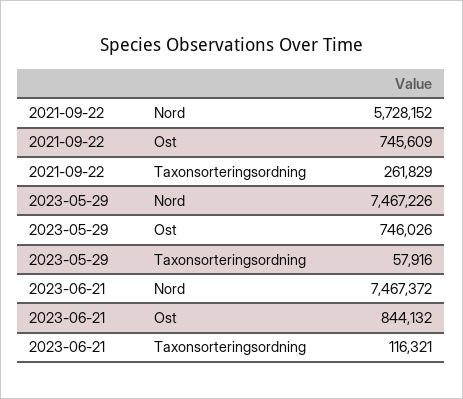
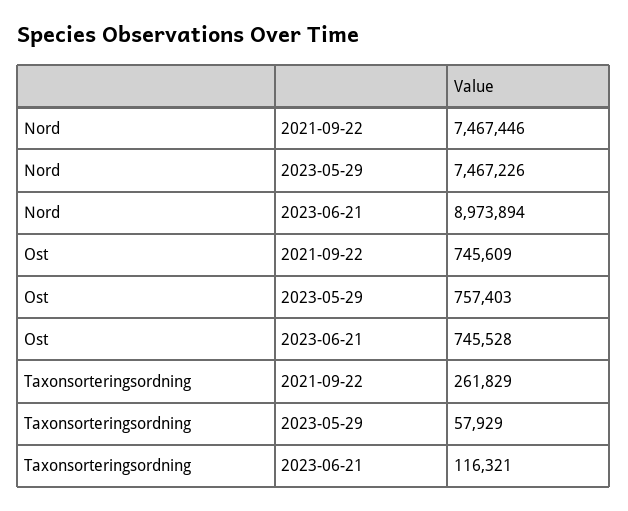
2021-09-22, Nord: 5728152 -> 7467446
2023-05-29, Ost: 746026 -> 757403
2023-05-29, Taxonsorteringsordning: 57916 -> 57929
2023-06-21, Nord: 7467372 -> 8973894
2023-06-21, Ost: 844132 -> 745528

